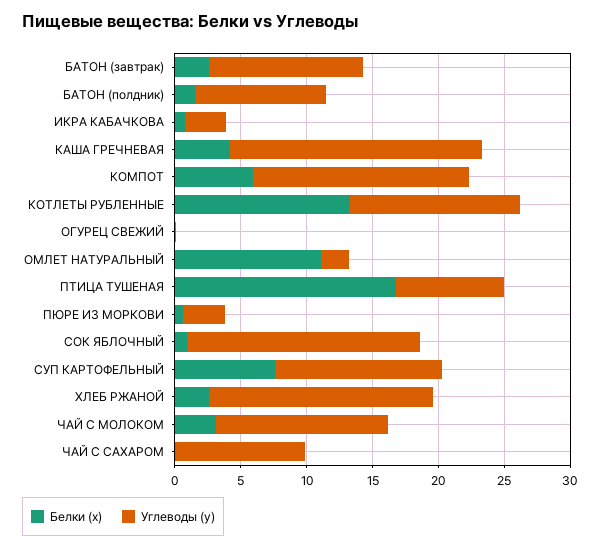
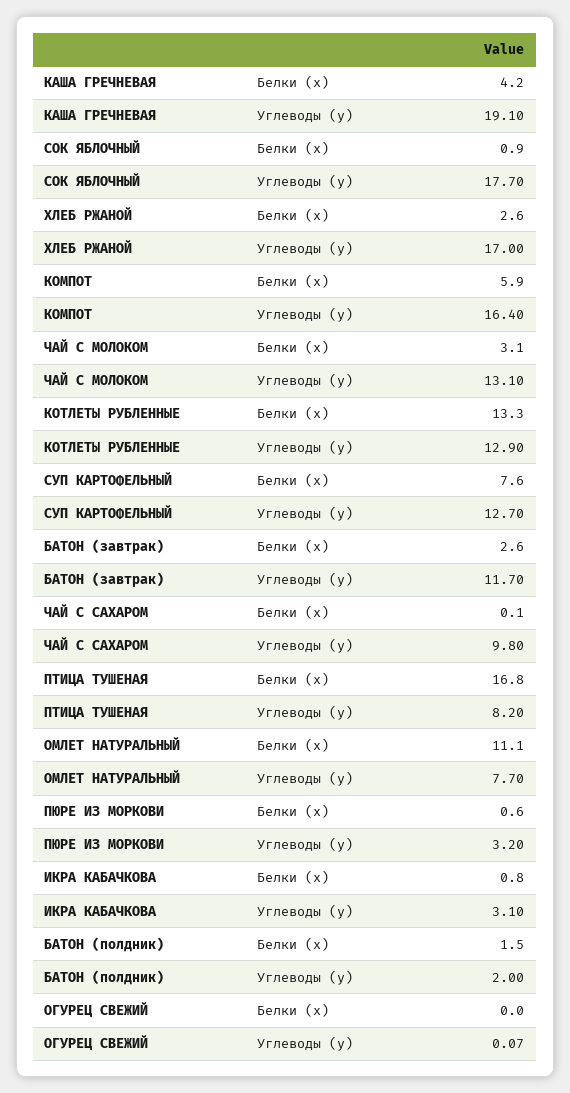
Углеводы (y), БАТОН (полдник): 10 -> 2
Углеводы (y), ОМЛЕТ НАТУРАЛЬНЫЙ: 2 -> 7.7

